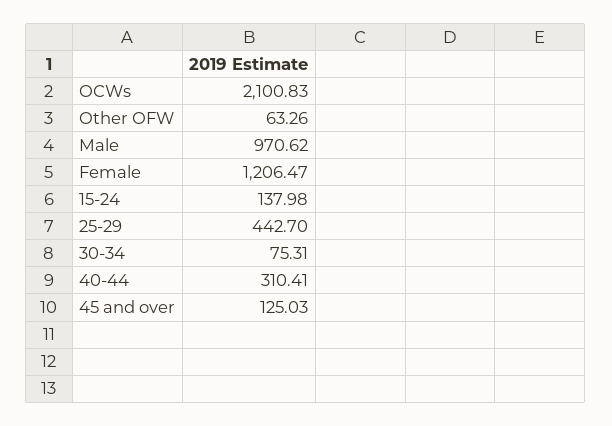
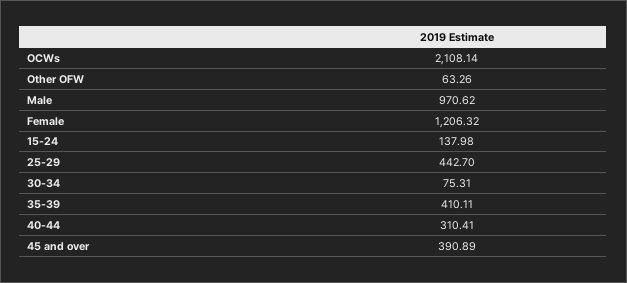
OCWs: 2100.83 -> 2108.14
Female: 1206.47 -> 1206.32
45 and over: 125.03 -> 390.89
35-39: none -> 410.11

